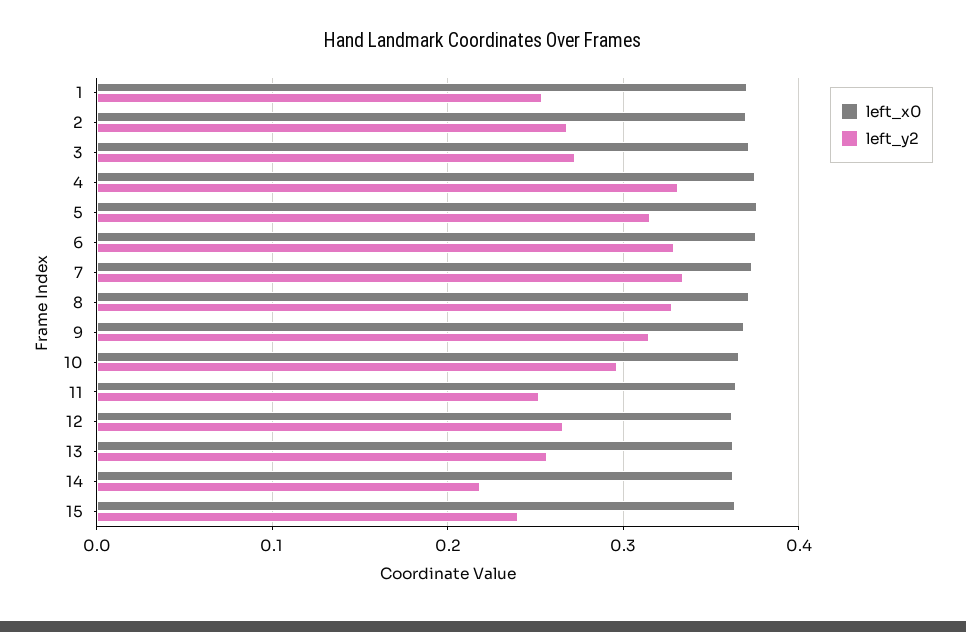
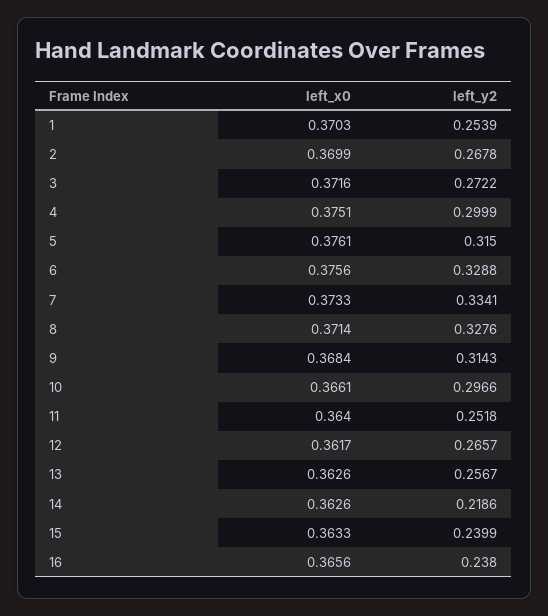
left_y2, 4: 0.33 -> 0.2999
left_x0, 16: none -> 0.3656
left_y2, 16: none -> 0.238

